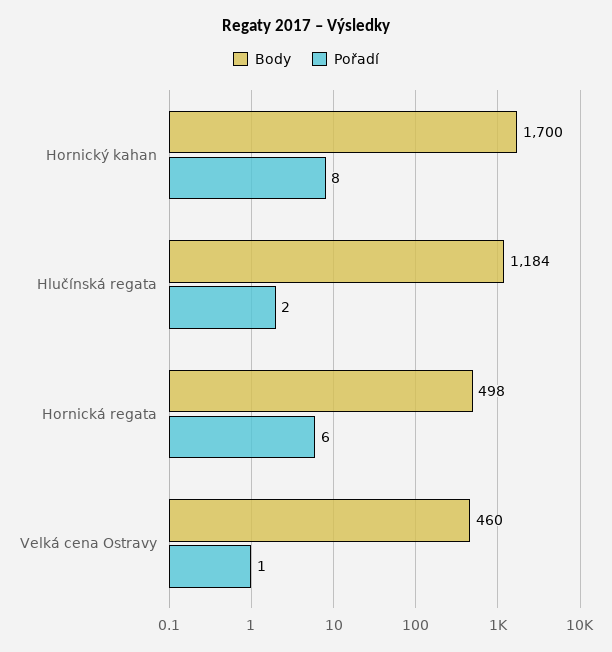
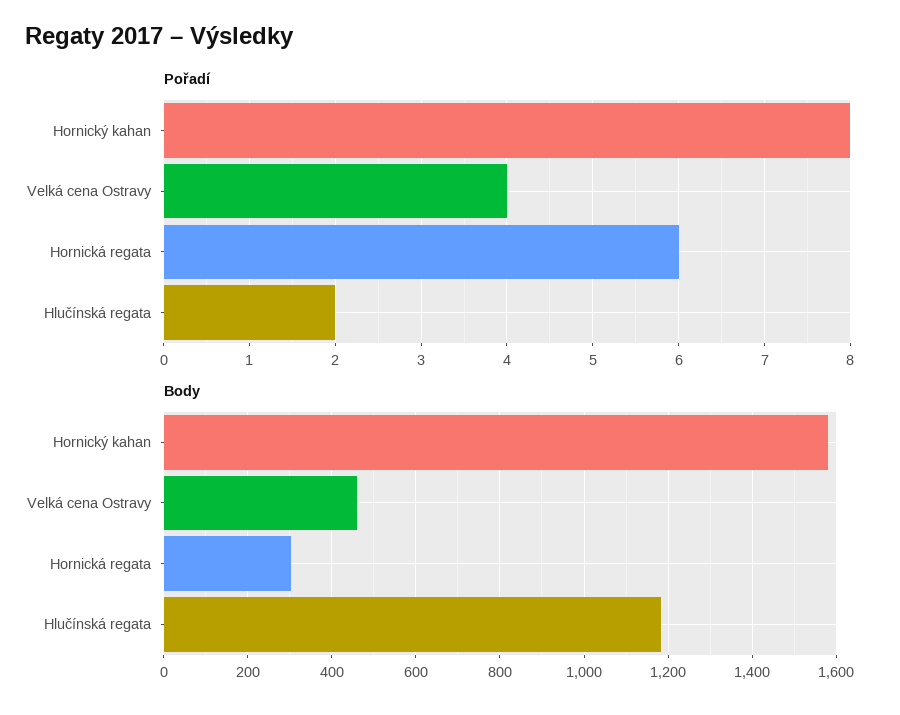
Body, Hornický kahan: 1700 -> 1580
Body, Hornická regata: 498 -> 300
Pořadí, Velká cena Ostravy: 1 -> 4

